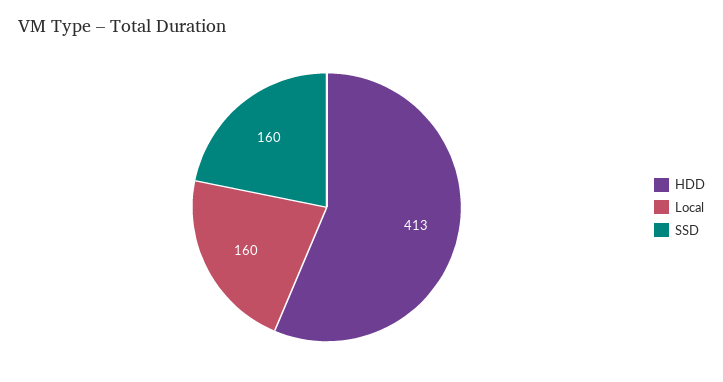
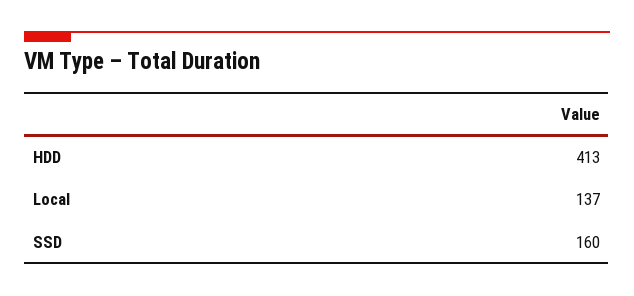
Local: 160 -> 137

